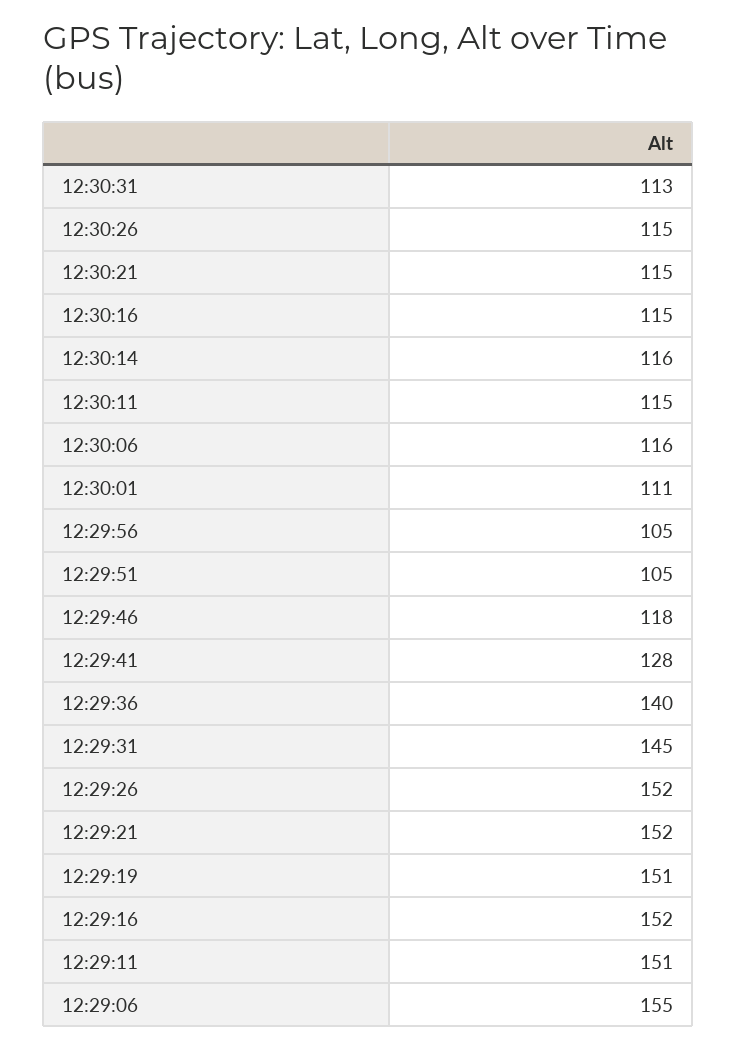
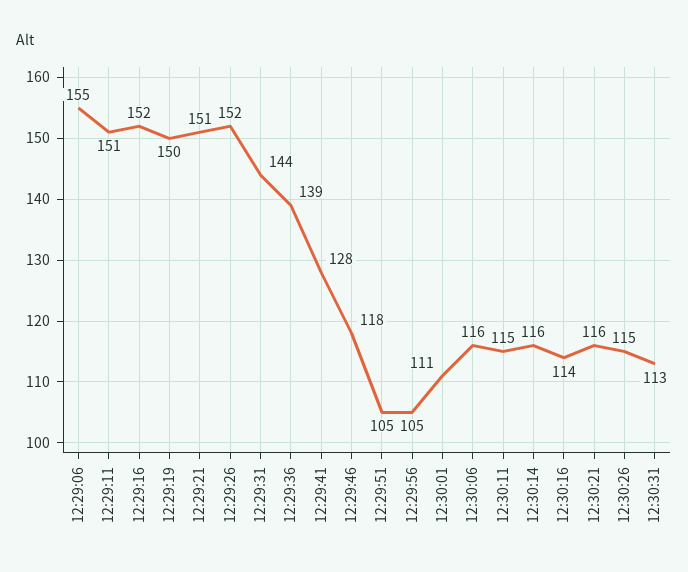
12:30:21: 115 -> 116
12:30:16: 115 -> 114
12:29:36: 140 -> 139
12:29:31: 145 -> 144
12:29:21: 152 -> 151
12:29:19: 151 -> 150

